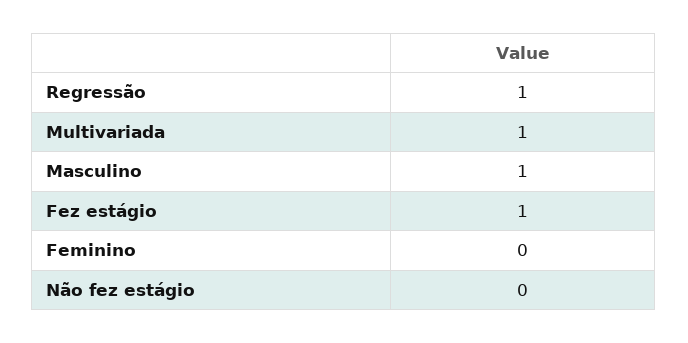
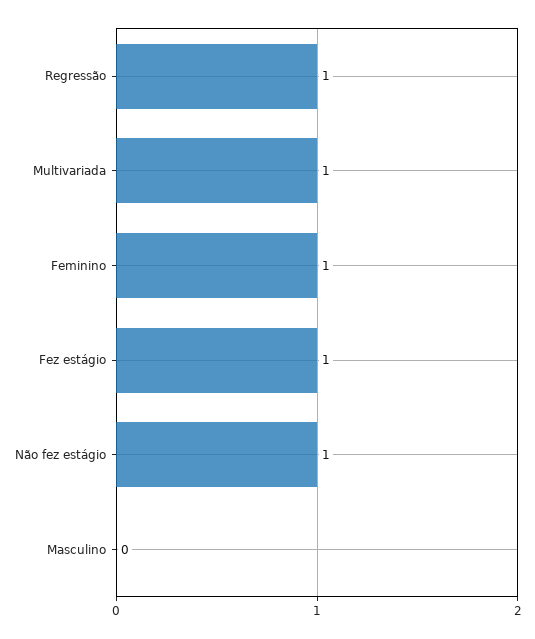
Masculino: 1 -> 0
Feminino: 0 -> 1
Não fez estágio: 0 -> 1

